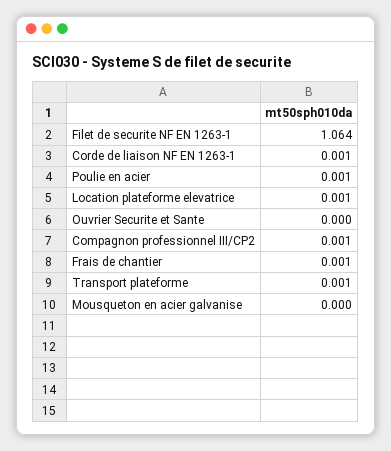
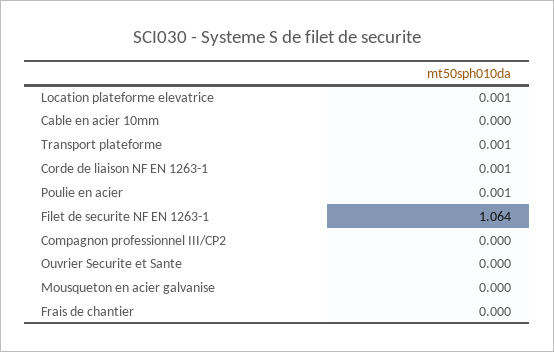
Compagnon professionnel III/CP2: 0.001 -> 0
Frais de chantier: 0.001 -> 0
Cable en acier 10mm: none -> 0

